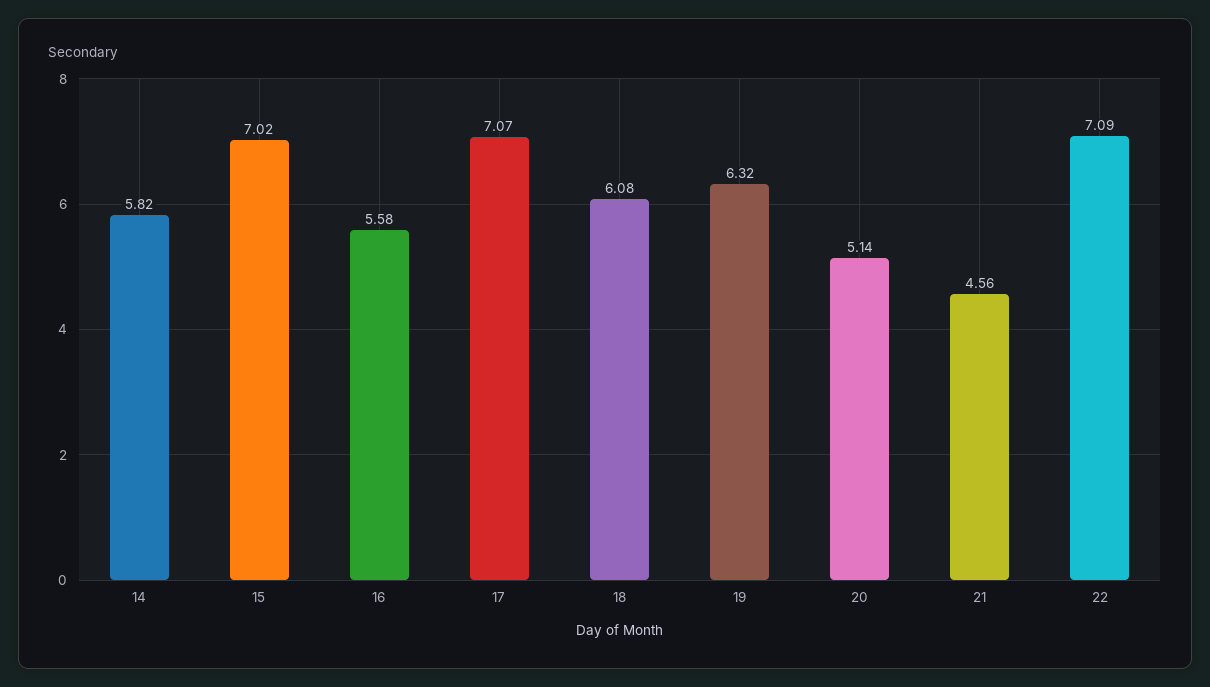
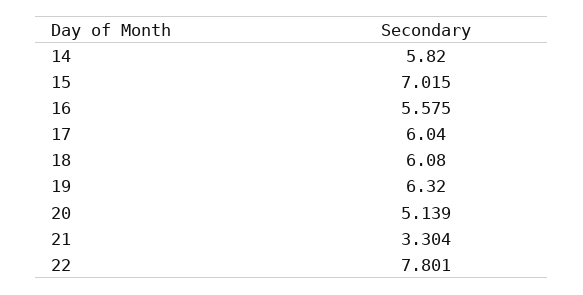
17: 7.07 -> 6.04
21: 4.56 -> 3.304
22: 7.09 -> 7.801

